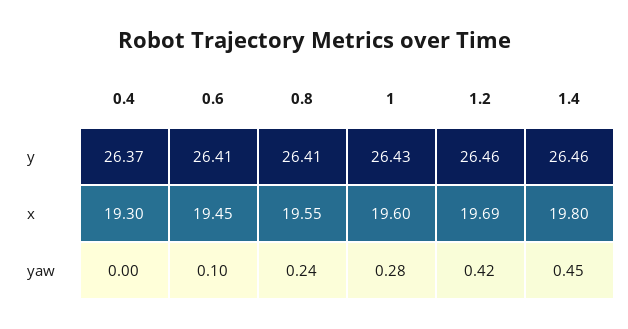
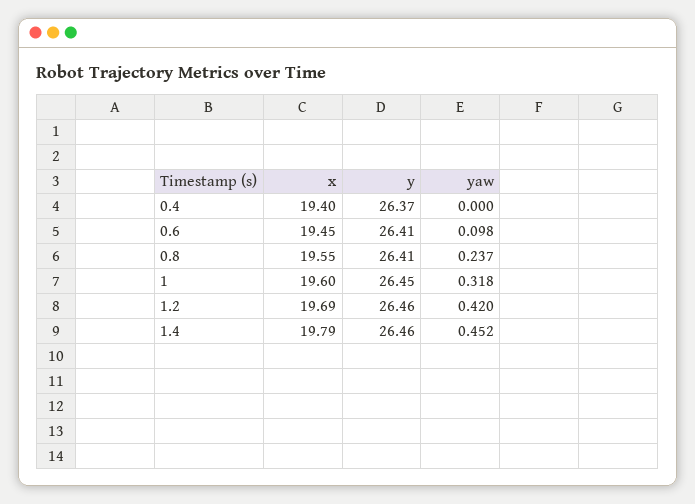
1, y: 26.43 -> 26.45
0.4, x: 19.3 -> 19.4
1.4, x: 19.8 -> 19.79
1, yaw: 0.28 -> 0.318

